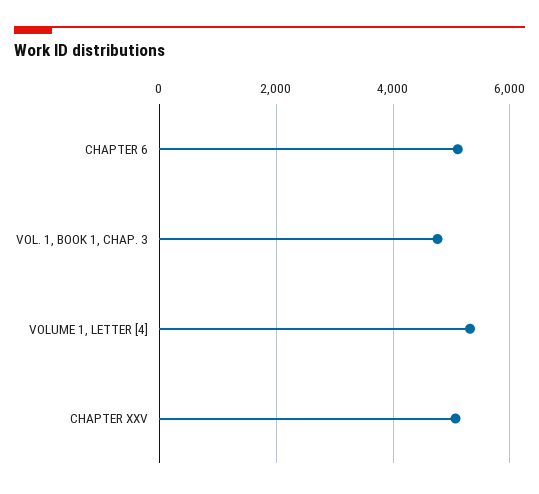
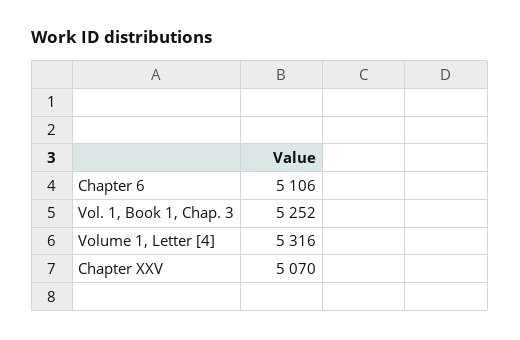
VOL. 1, BOOK 1, CHAP. 3: 4800 -> 5252

